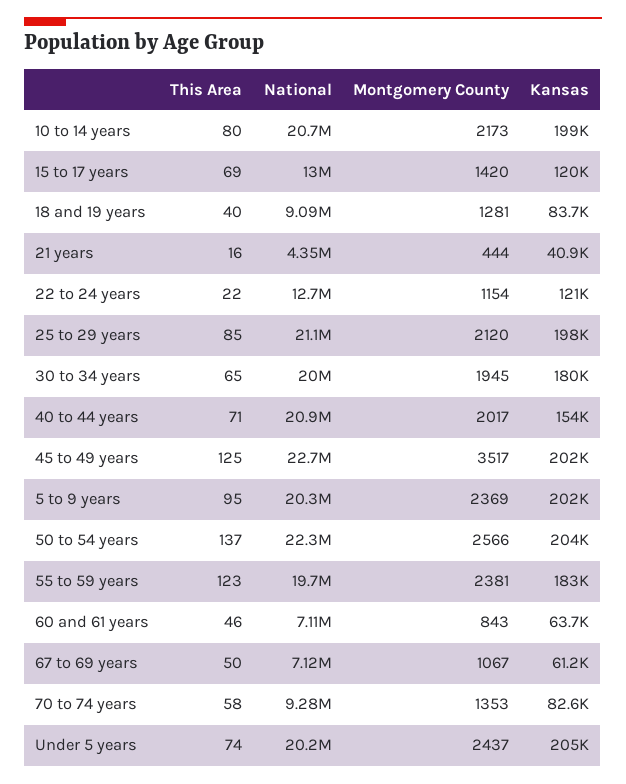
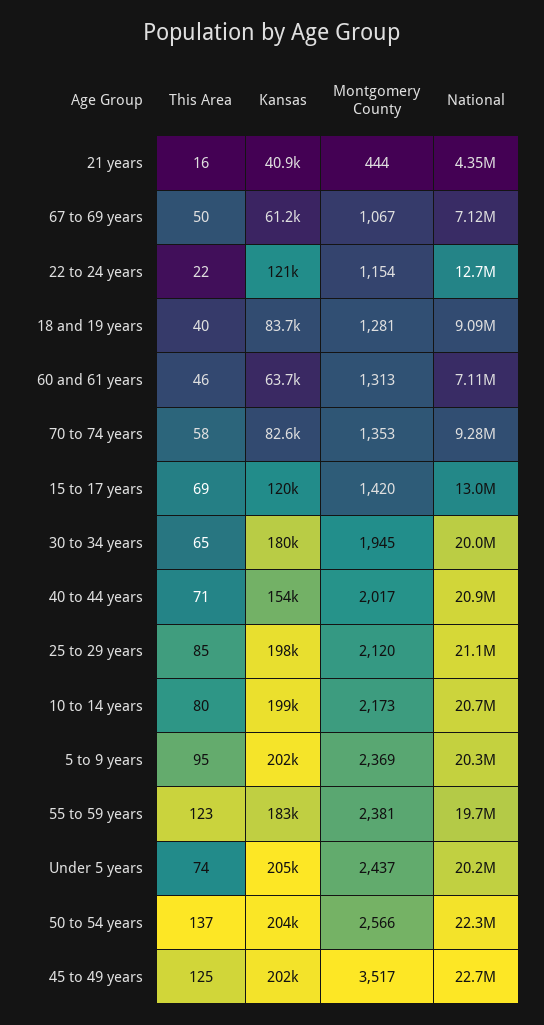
Montgomery County, 60 and 61 years: 843 -> 1313

